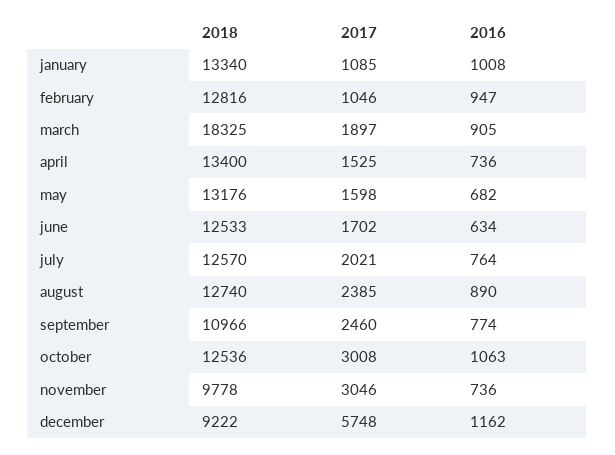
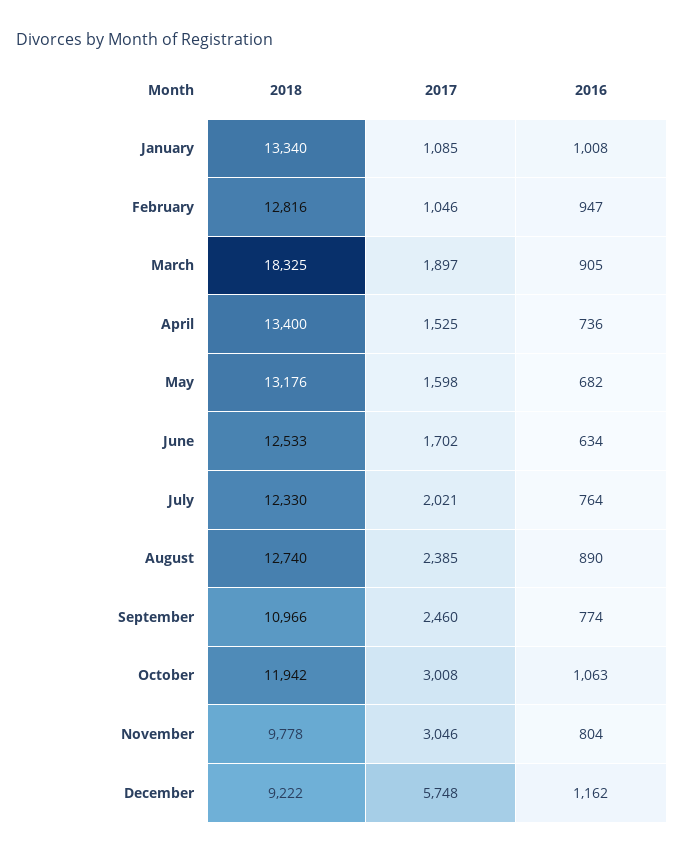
2018, july: 12570 -> 12330
2018, october: 12536 -> 11942
2016, november: 736 -> 804

